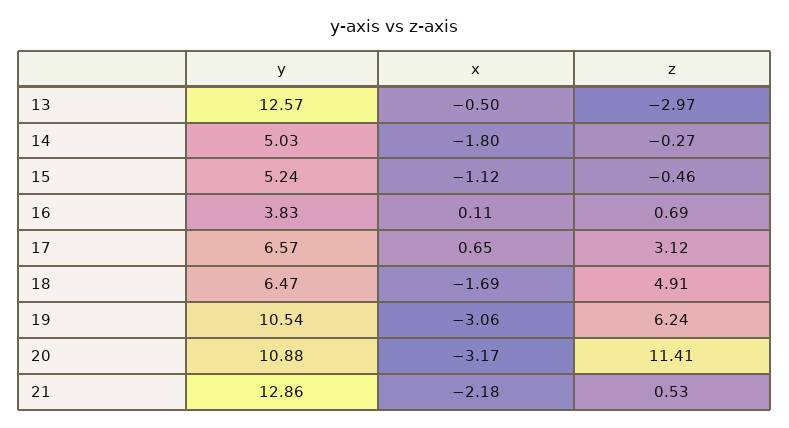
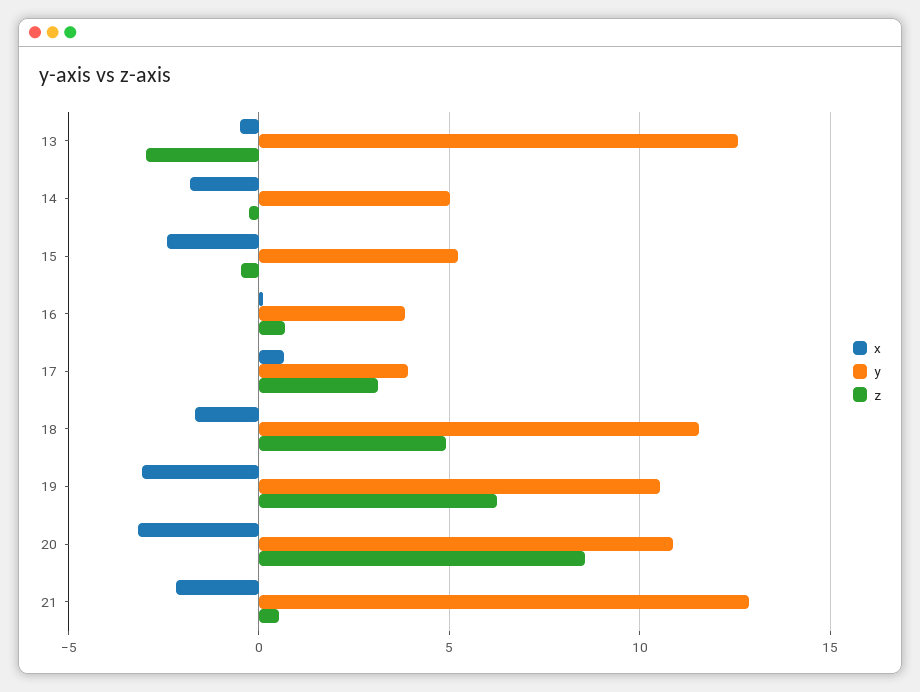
x, 15: -1.12 -> -2.5
y, 17: 6.57 -> 4
y, 18: 6.47 -> 11.5
z, 20: 11.41 -> 8.5

